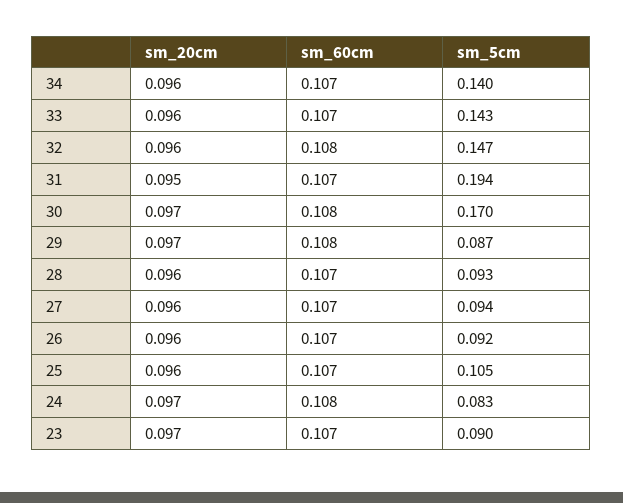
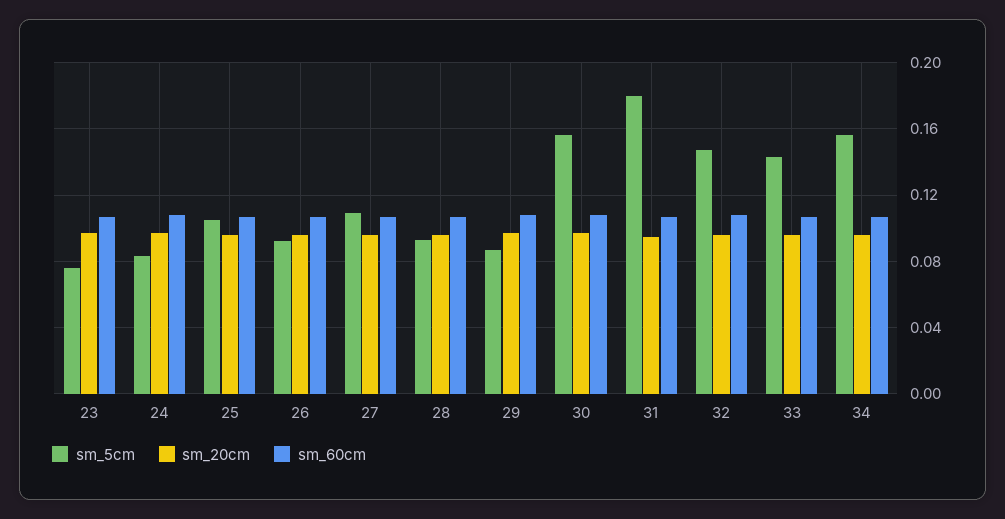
sm_5cm, 34: 0.14 -> 0.155
sm_5cm, 31: 0.194 -> 0.18
sm_5cm, 30: 0.17 -> 0.155
sm_5cm, 27: 0.094 -> 0.11
sm_5cm, 23: 0.09 -> 0.075

